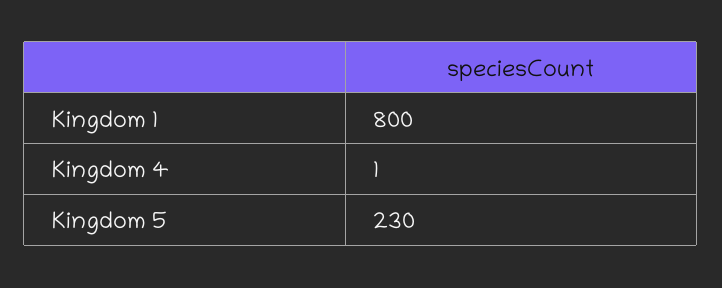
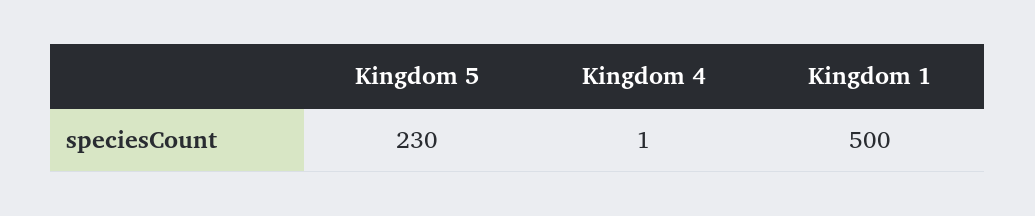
Kingdom 1: 800 -> 500

